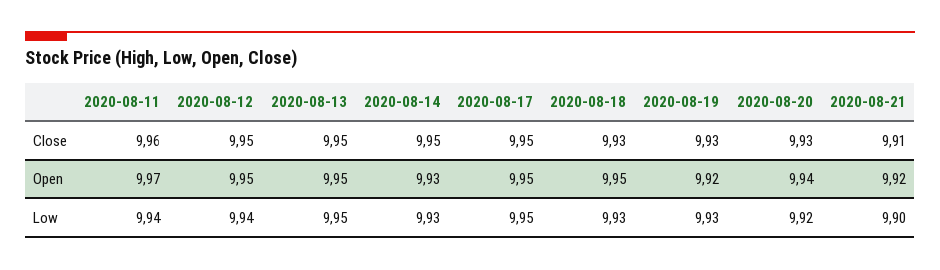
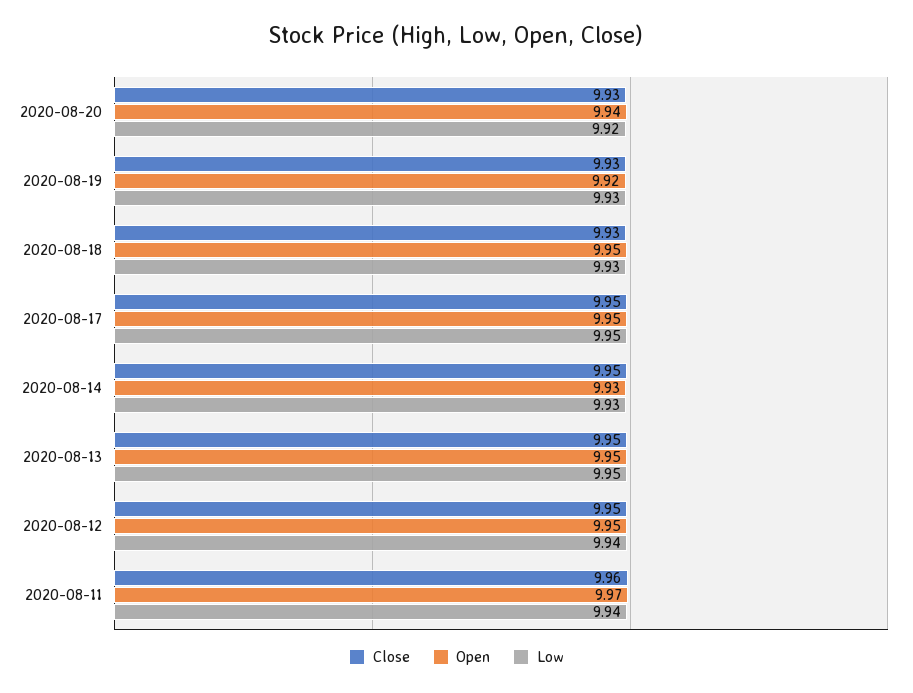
Close, 2020-08-21: 9.91 -> none
Open, 2020-08-21: 9.92 -> none
Low, 2020-08-21: 9.9 -> none

